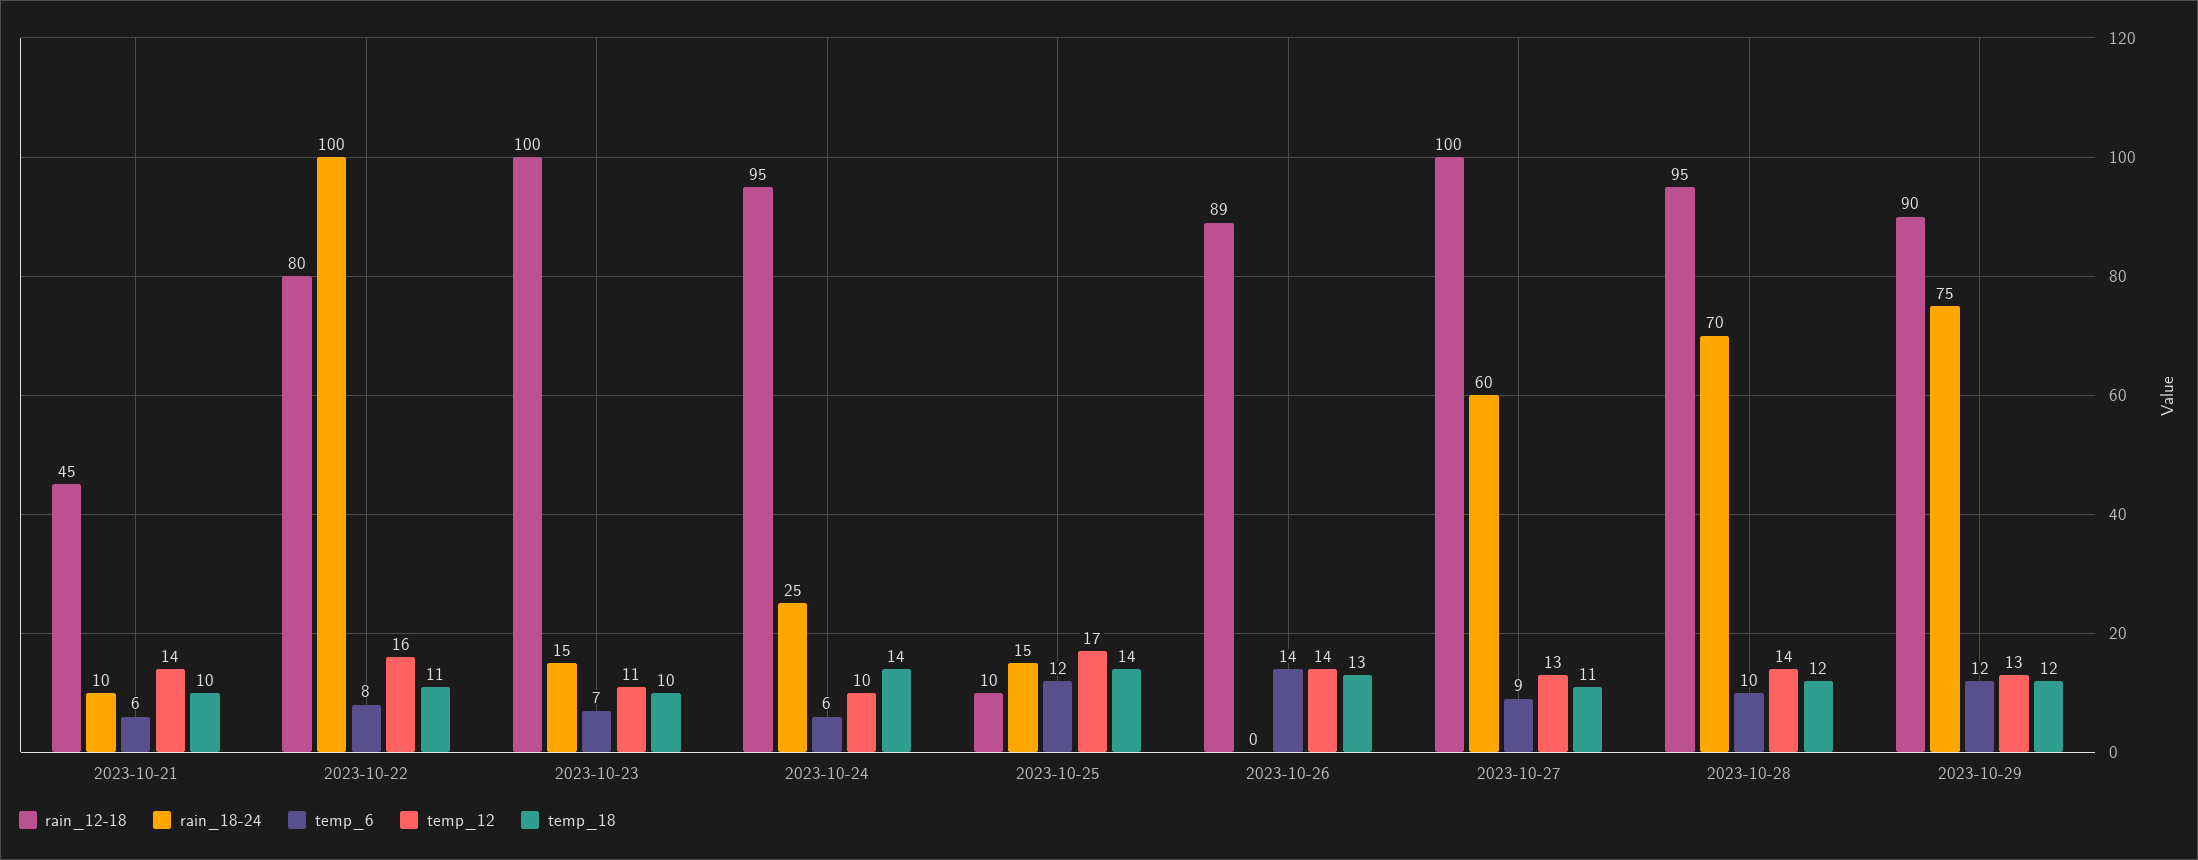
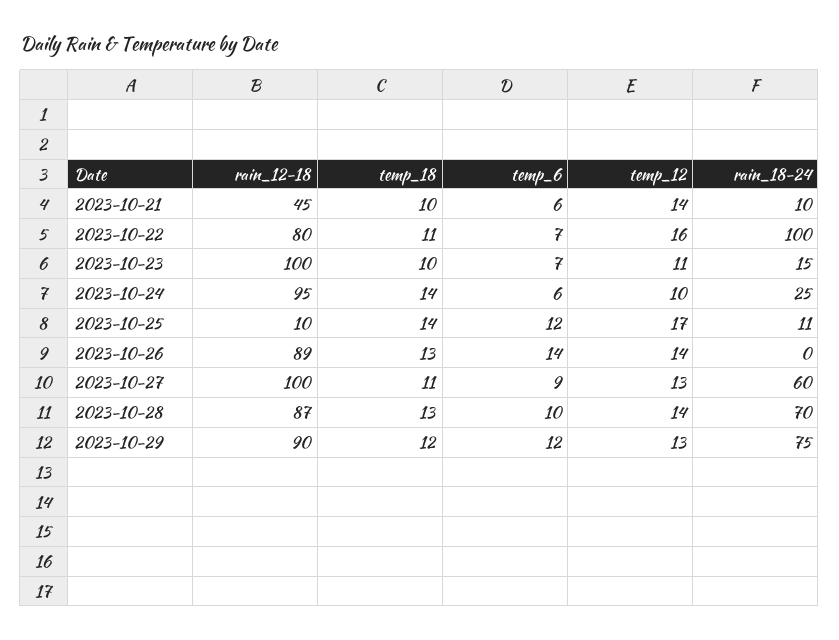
temp_6, 2023-10-22: 8 -> 7
rain_18-24, 2023-10-25: 15 -> 11
rain_12-18, 2023-10-28: 95 -> 87
temp_18, 2023-10-28: 12 -> 13

